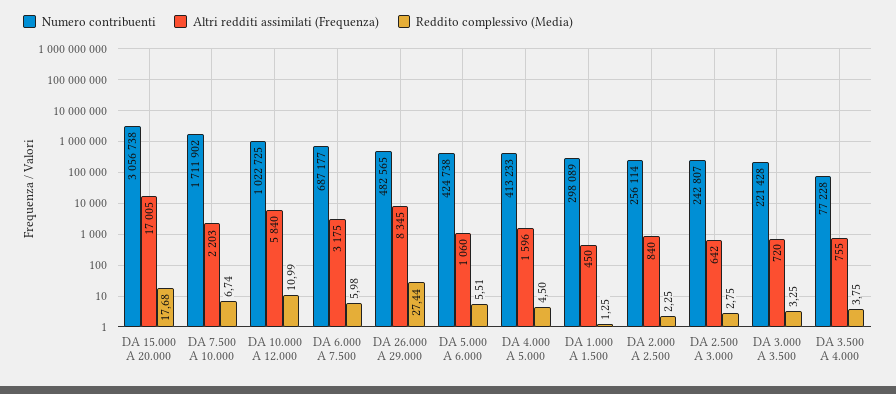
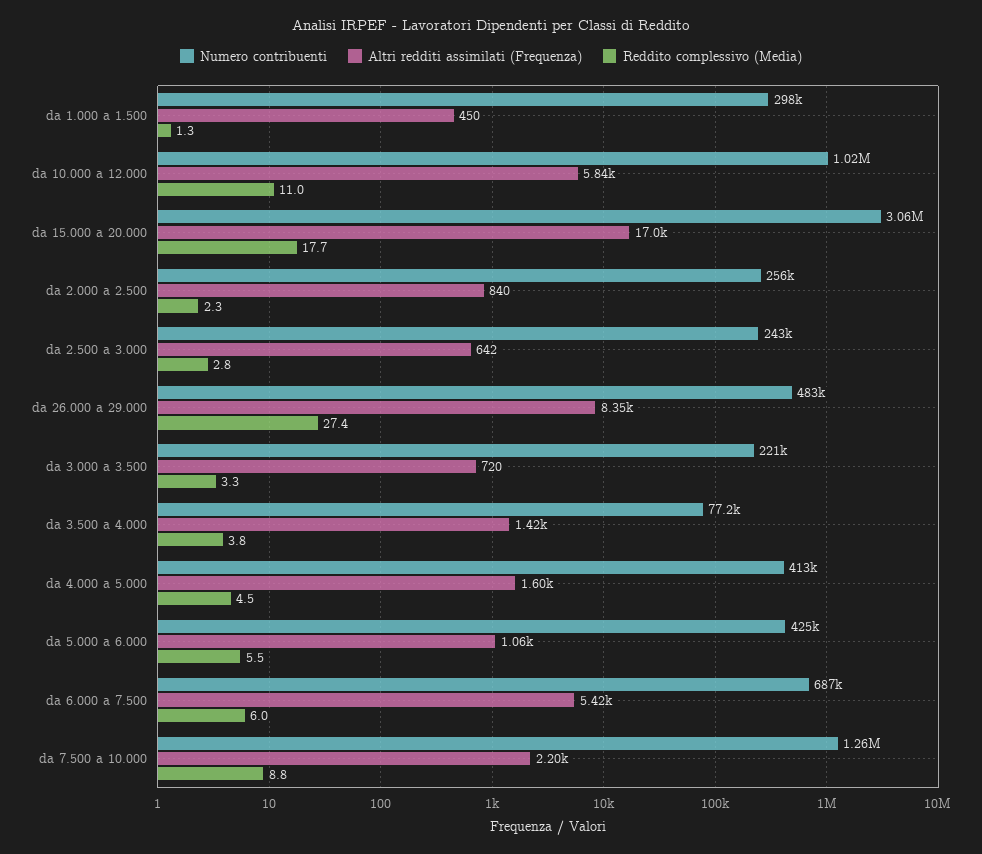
Numero contribuenti, DA 7.500 A 10.000: 1711902 -> 1260000
Reddito complessivo (Media), DA 7.500 A 10.000: 6.74 -> 8.8
Altri redditi assimilati (Frequenza), DA 6.000 A 7.500: 3175 -> 5420
Altri redditi assimilati (Frequenza), DA 3.500 A 4.000: 755 -> 1420

